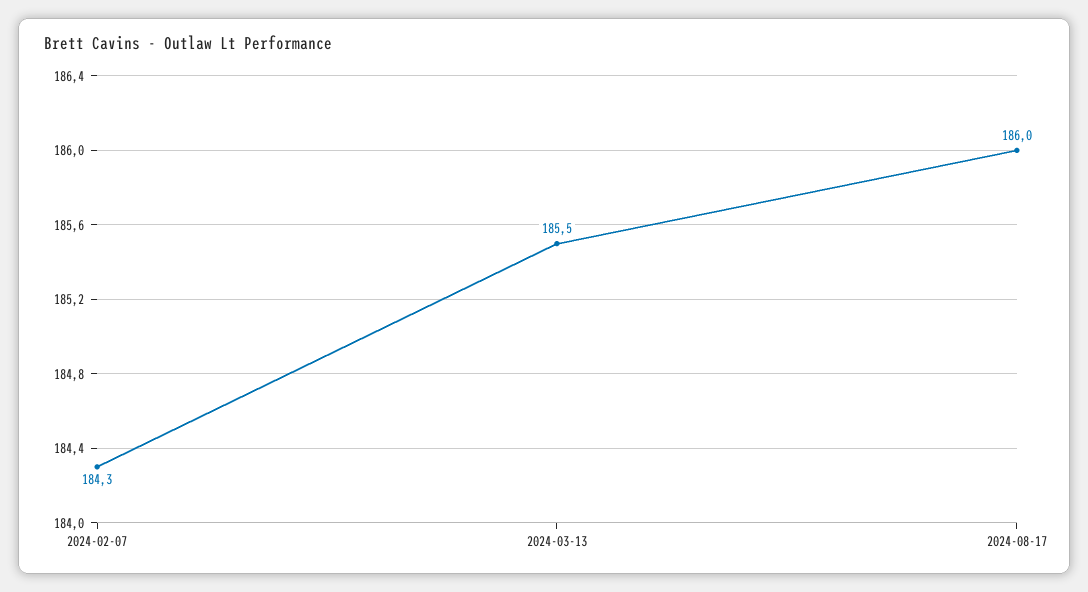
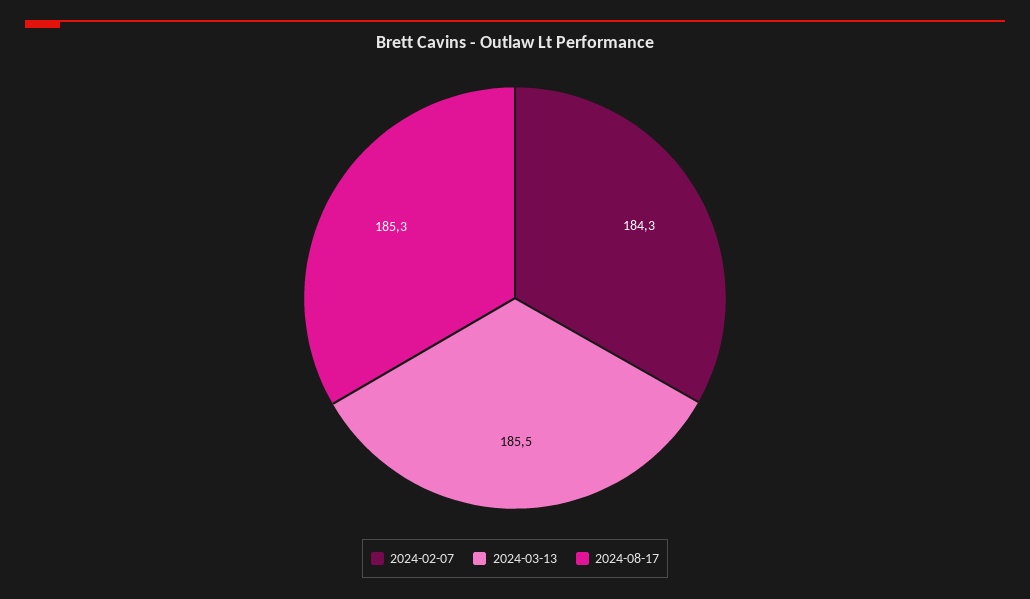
2024-08-17: 186 -> 185.3

